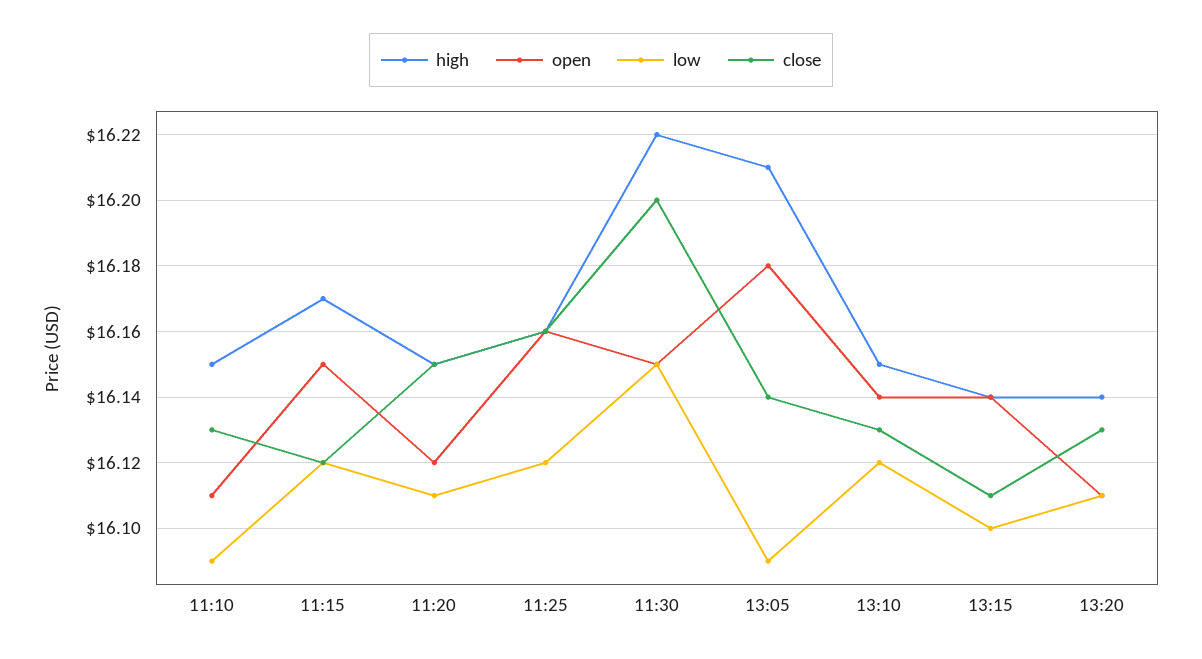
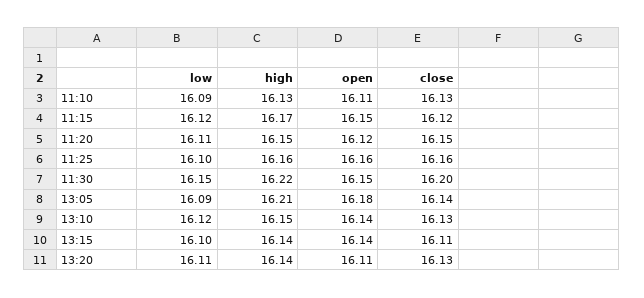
high, 11:10: 16.15 -> 16.13
low, 11:25: 16.12 -> 16.1

